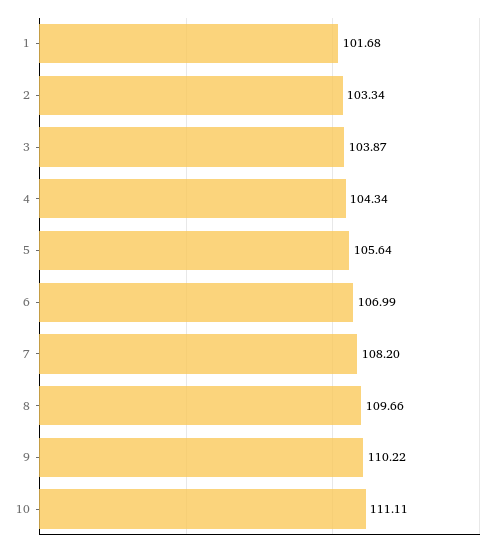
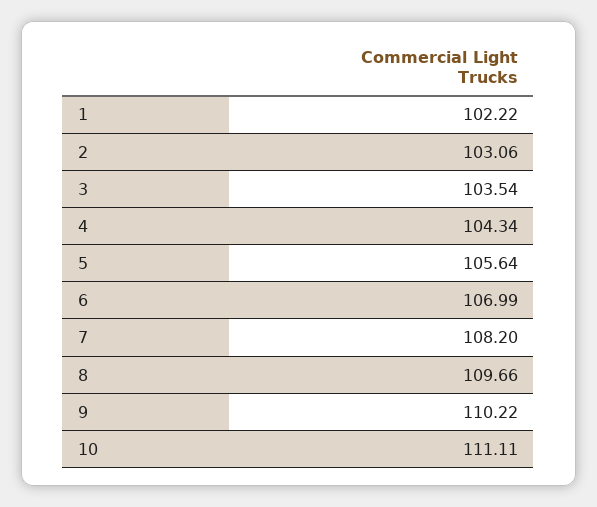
1: 101.68 -> 102.22
2: 103.34 -> 103.06
3: 103.87 -> 103.54

